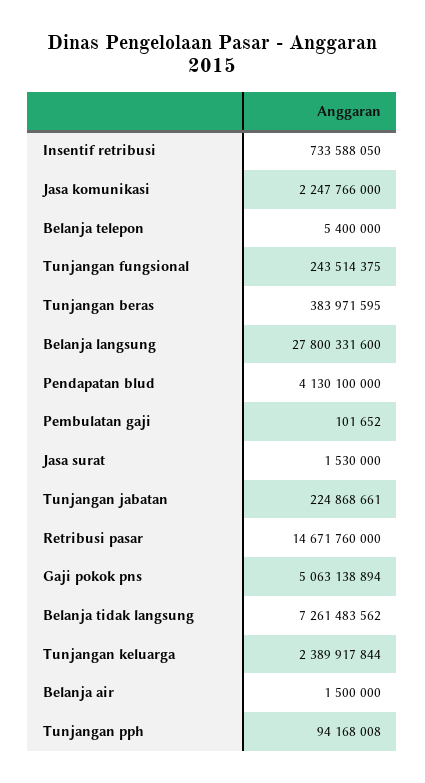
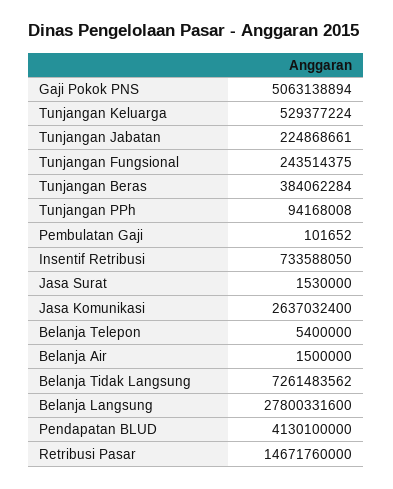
Jasa komunikasi: 2247766000 -> 2637032400
Tunjangan beras: 383971595 -> 384062284
Tunjangan keluarga: 2389917844 -> 529377224

